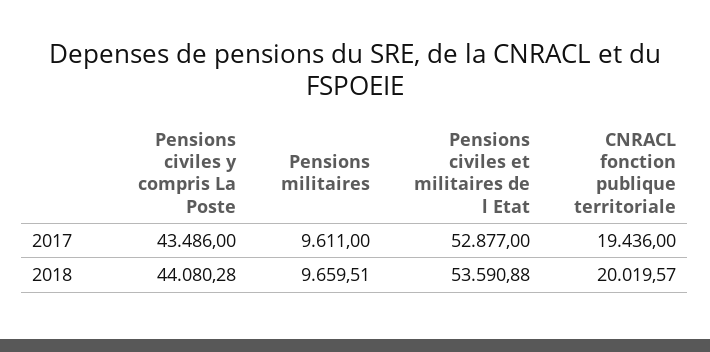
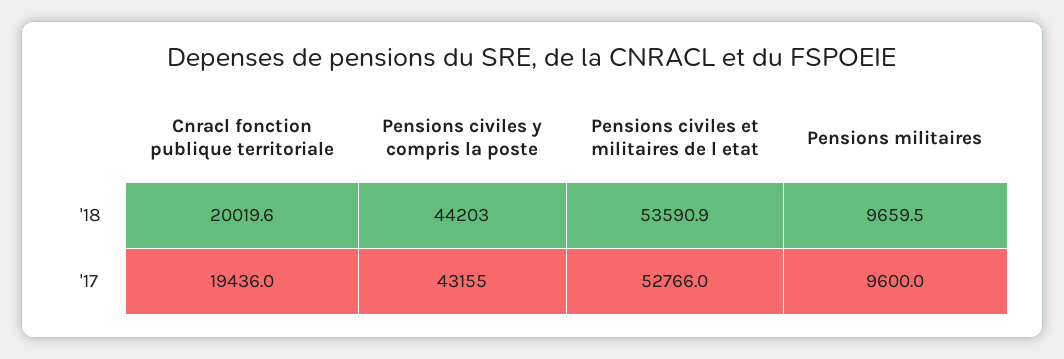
Pensions civiles y compris La Poste, 2017: 43486 -> 43155
Pensions militaires, 2017: 9611 -> 9600
Pensions civiles et militaires de l Etat, 2017: 52877 -> 52766
Pensions civiles y compris La Poste, 2018: 44080.28 -> 44203

